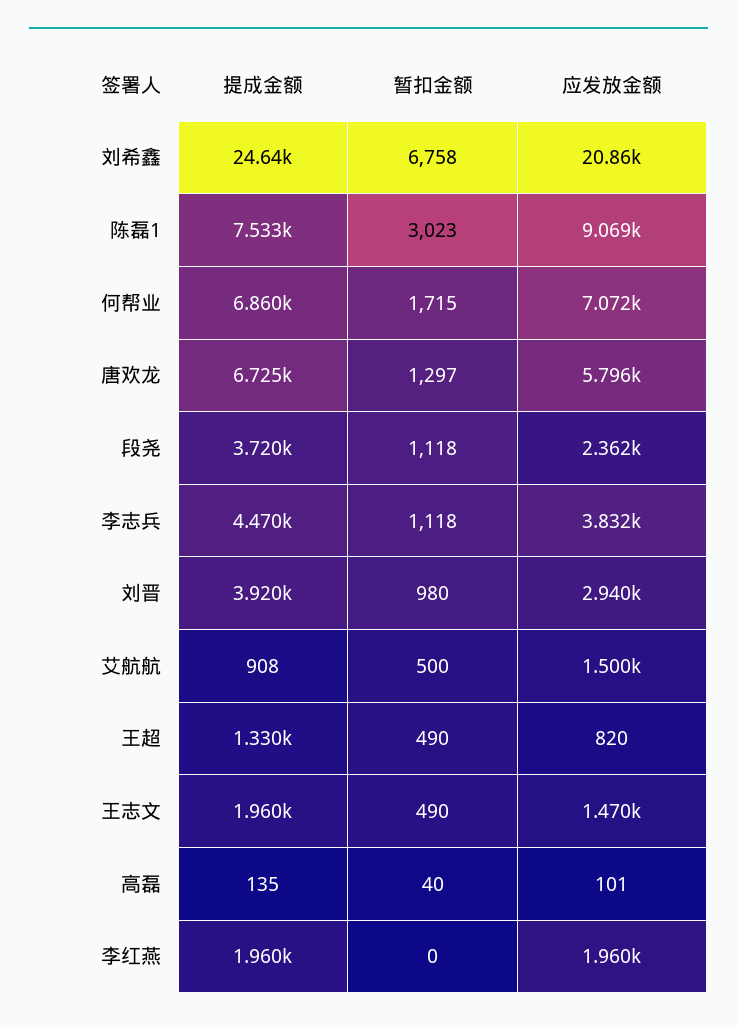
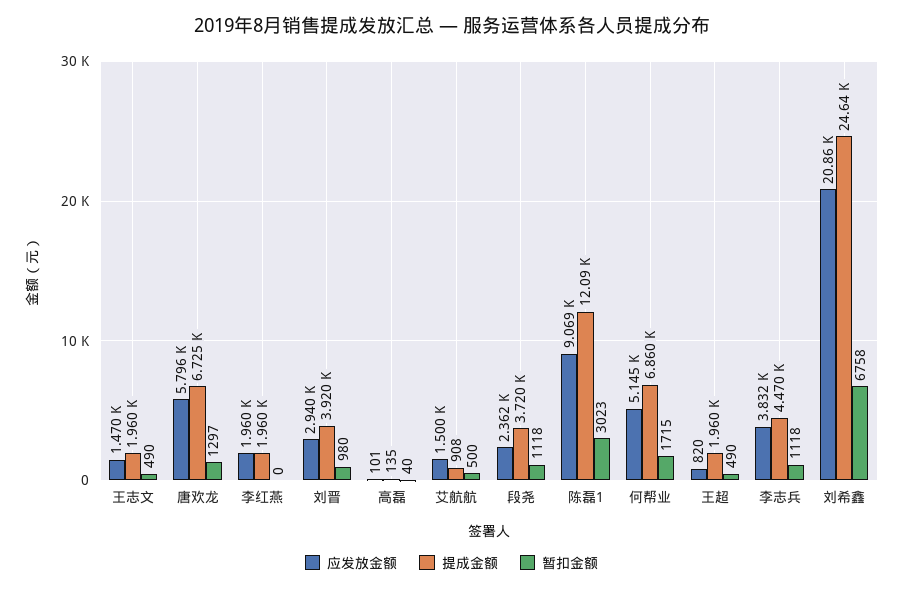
提成金额, 陈磊1: 7533 -> 12090
应发放金额, 何帮业: 7072 -> 5145
提成金额, 王超: 1330 -> 1960

